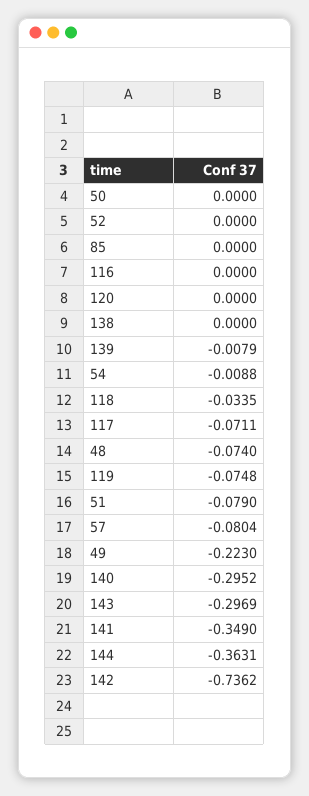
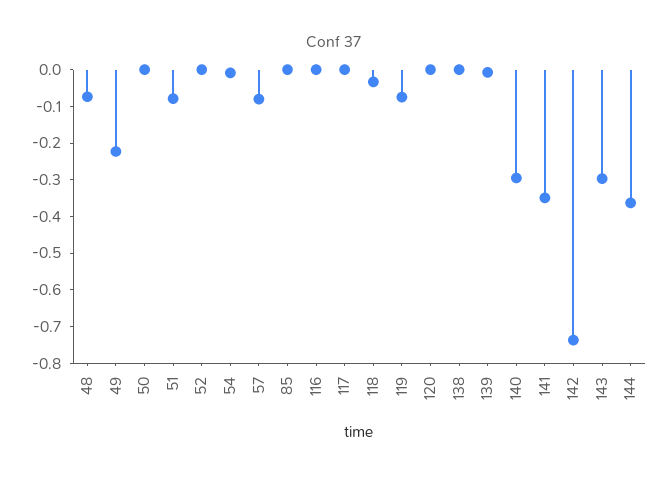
117: -0.0711 -> 0

